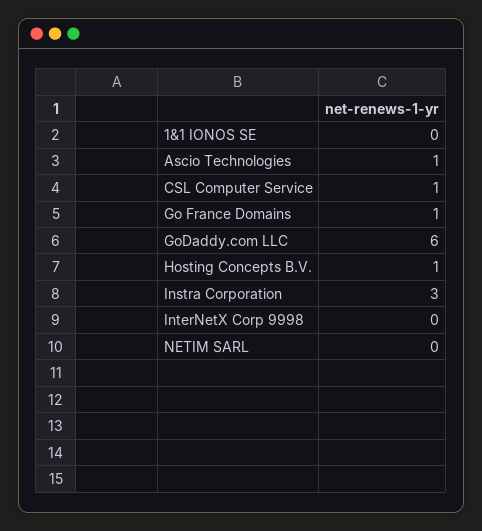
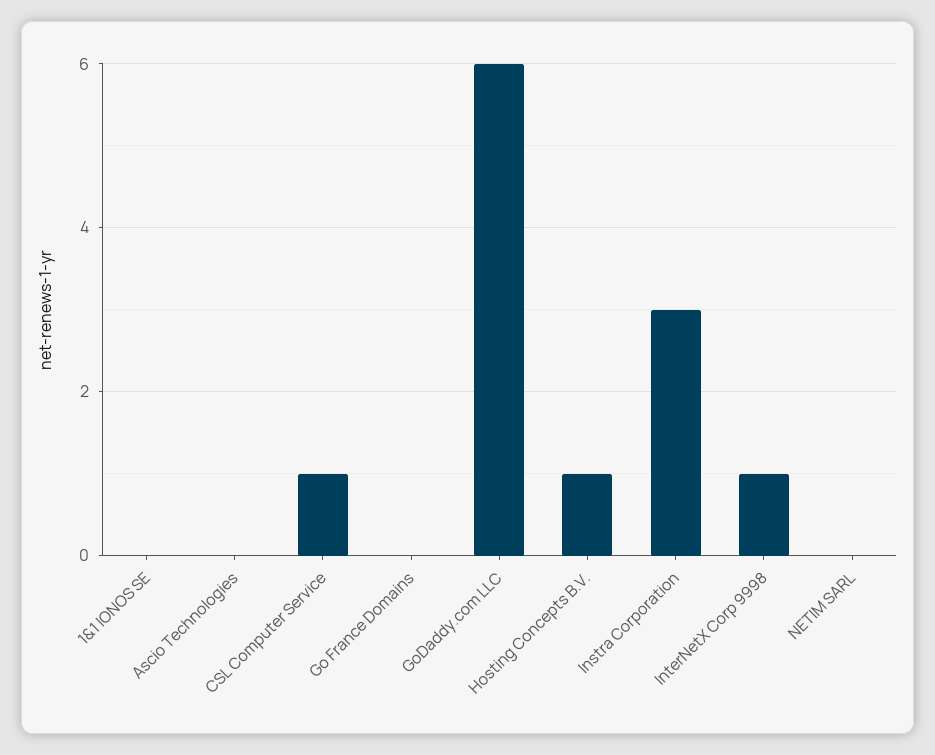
Ascio Technologies: 1 -> 0
Go France Domains: 1 -> 0
InterNetX Corp 9998: 0 -> 1

